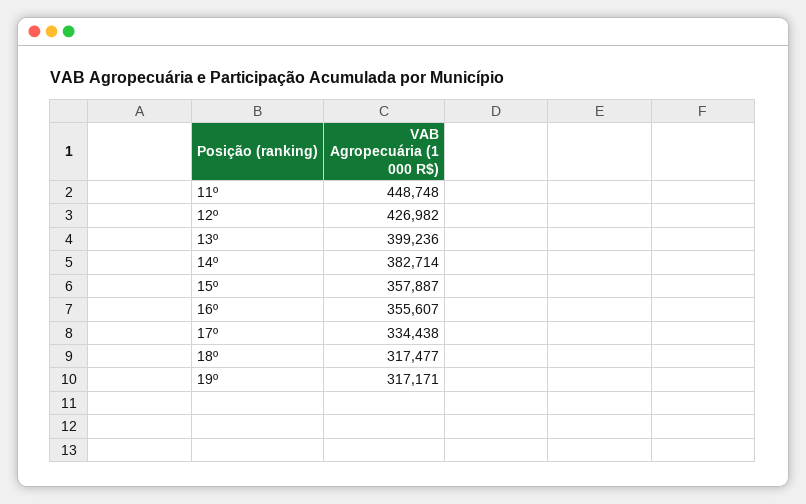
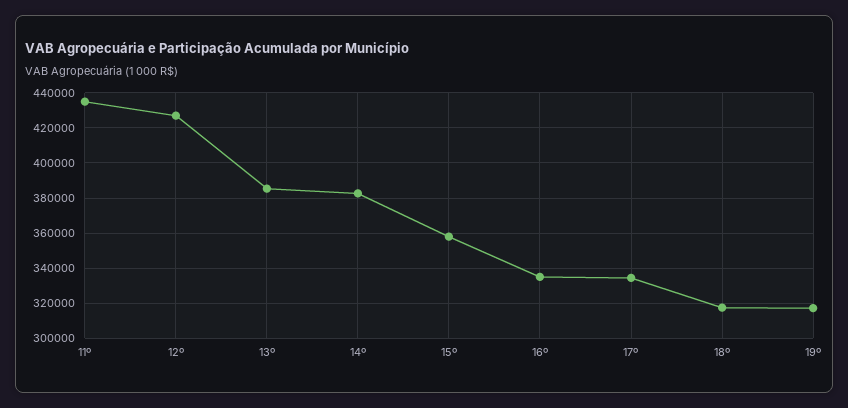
11º: 448748 -> 435000
13º: 399236 -> 385000
16º: 355607 -> 335000

